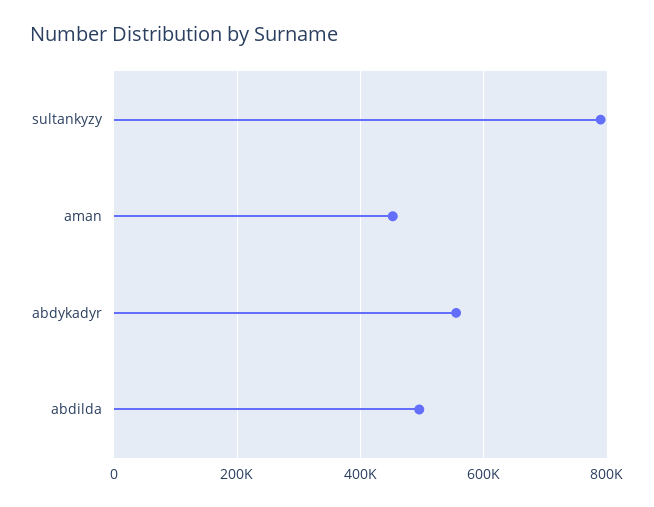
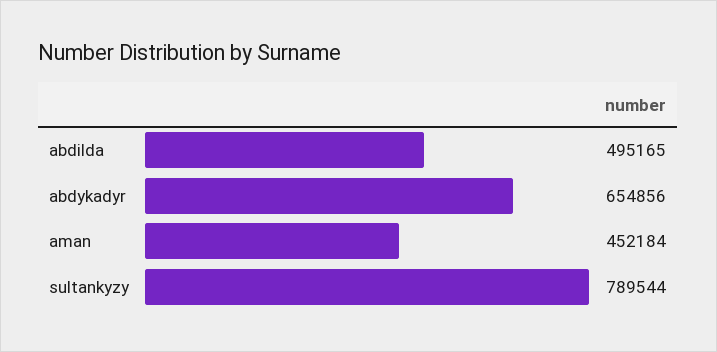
abdykadyr: 560000 -> 654856

